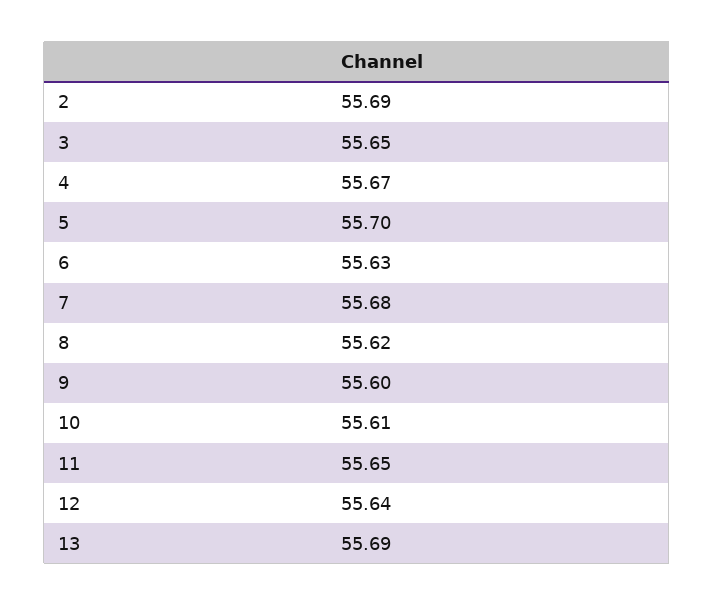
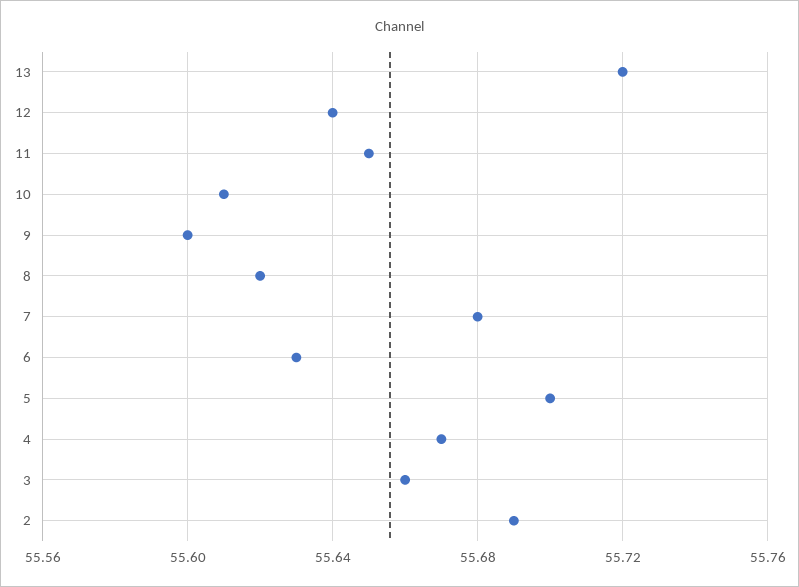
3: 55.65 -> 55.66
13: 55.69 -> 55.72

